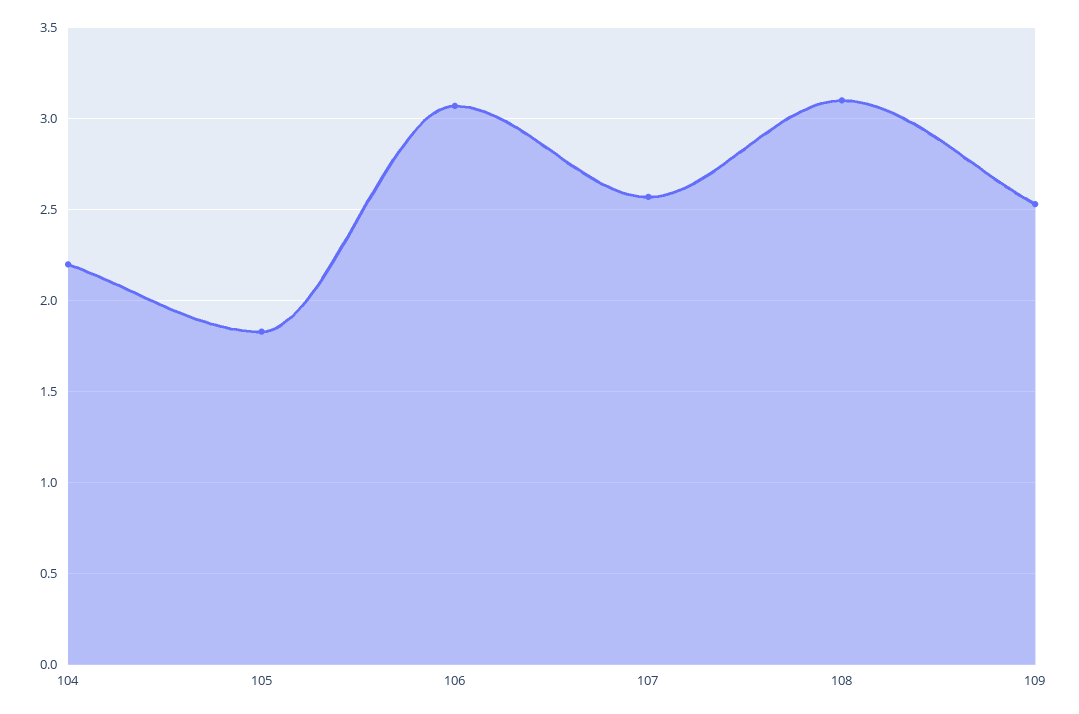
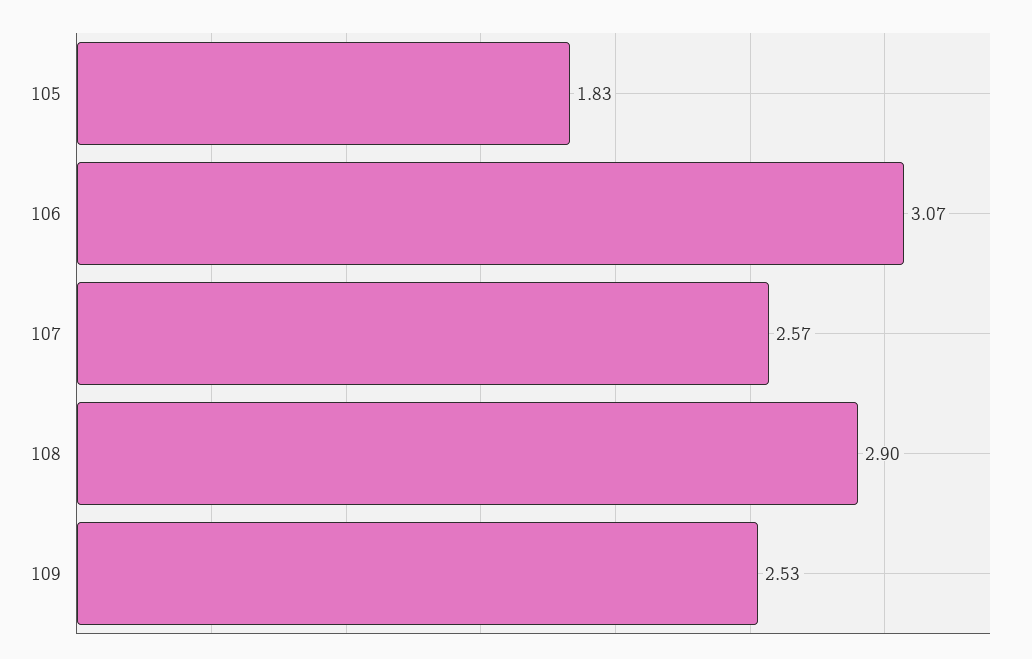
104: 2.2 -> none
108: 3.1 -> 2.9

